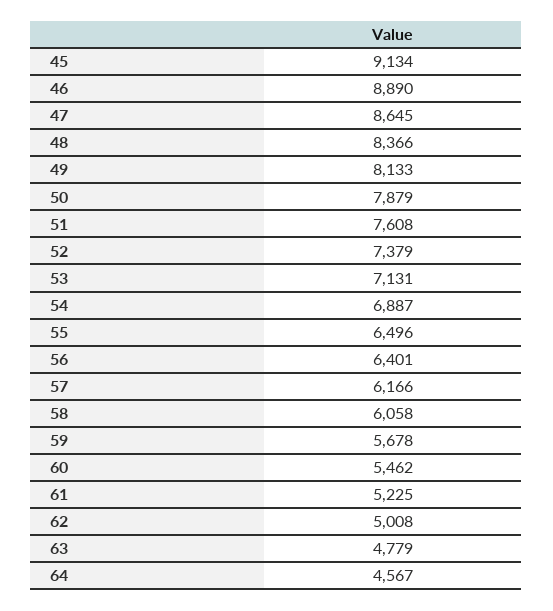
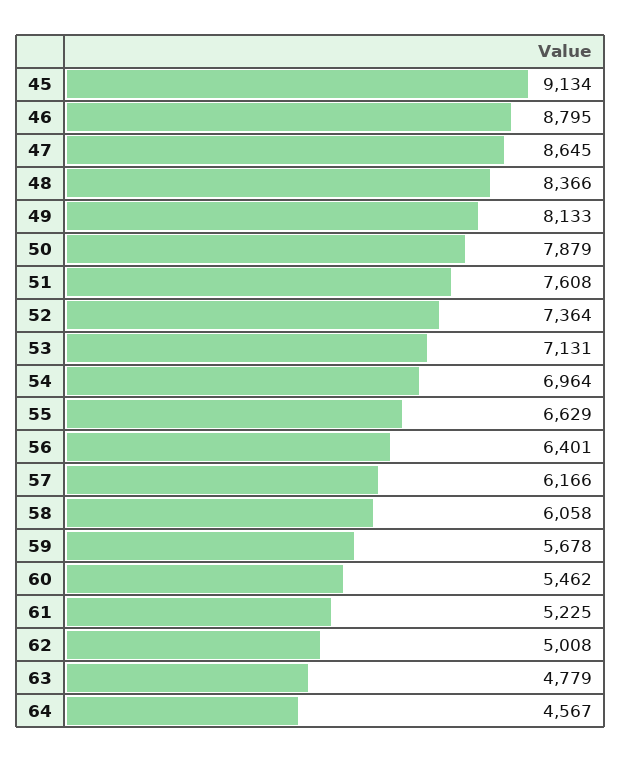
46: 8890 -> 8795
52: 7379 -> 7364
54: 6887 -> 6964
55: 6496 -> 6629

